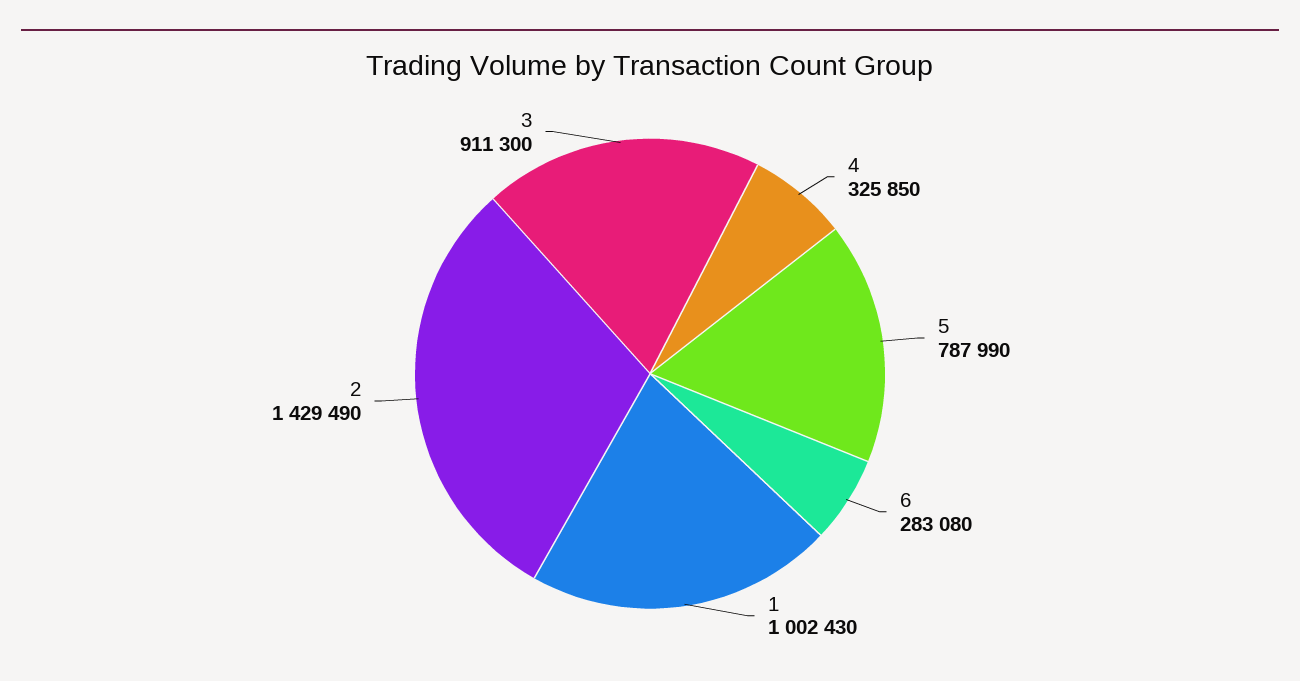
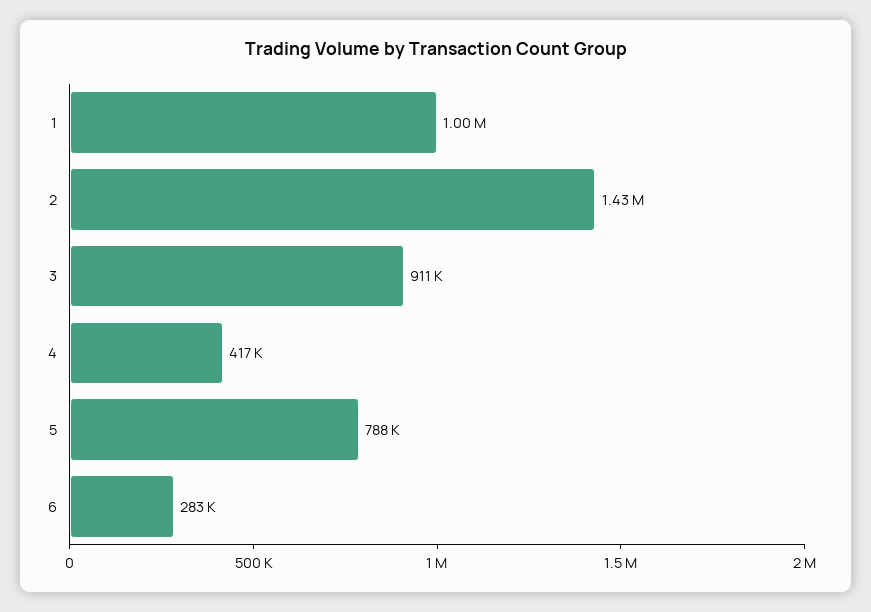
4: 325850 -> 417000

